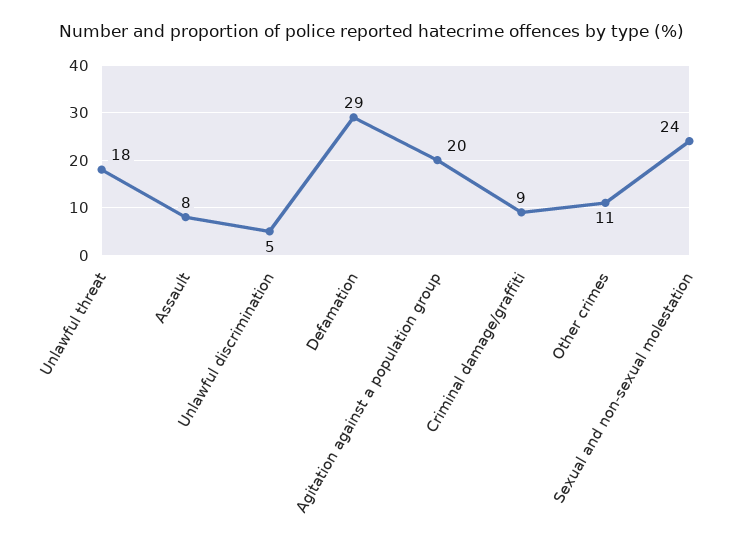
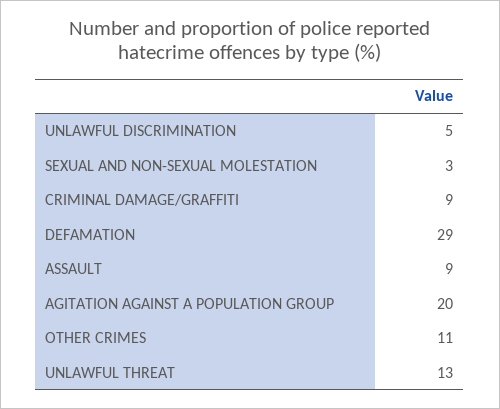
Unlawful threat: 18 -> 13
Assault: 8 -> 9
Sexual and non-sexual molestation: 24 -> 3

